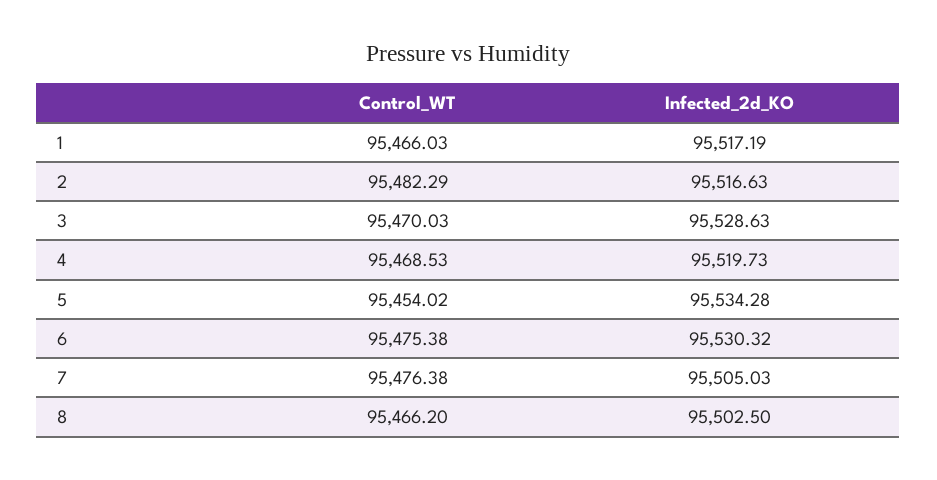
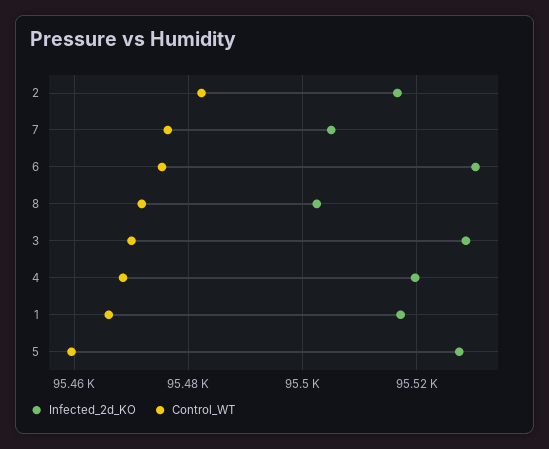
Control_WT, 5: 95454.02 -> 95460
Infected_2d_KO, 5: 95534.28 -> 95528
Control_WT, 8: 95466.2 -> 95472

